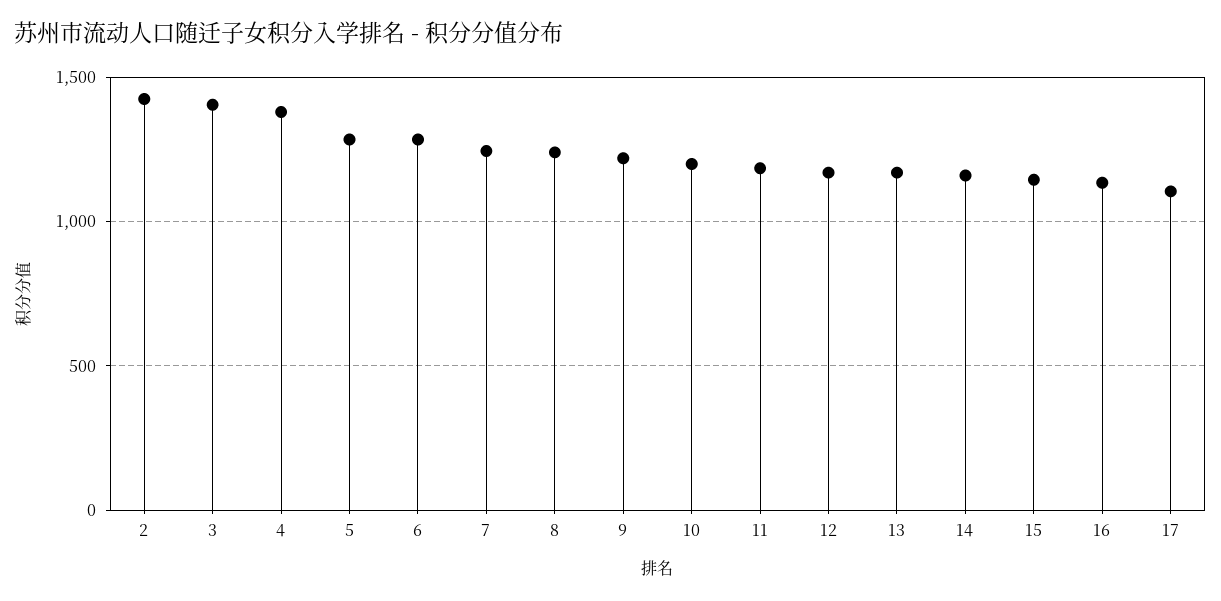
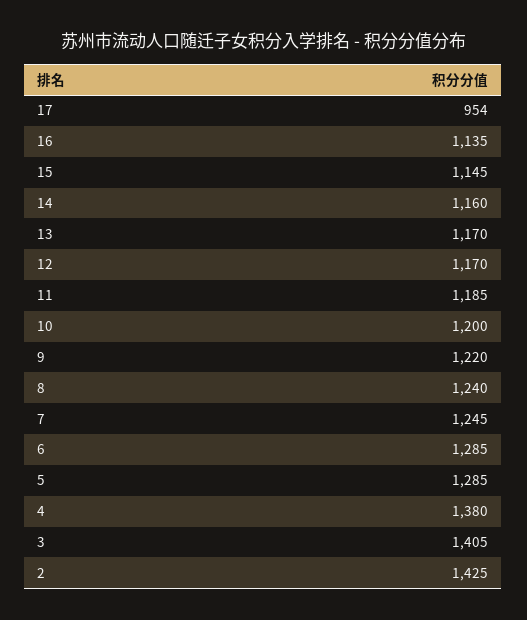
17: 1100 -> 954

